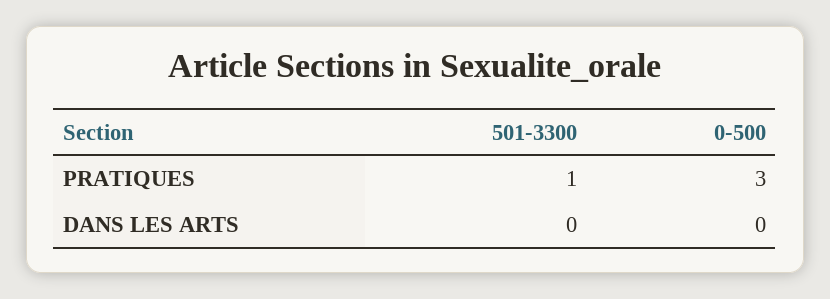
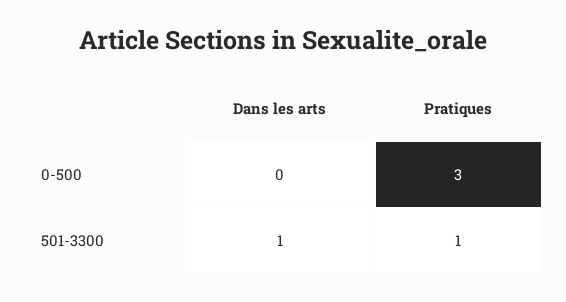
501-3300, DANS LES ARTS: 0 -> 1

